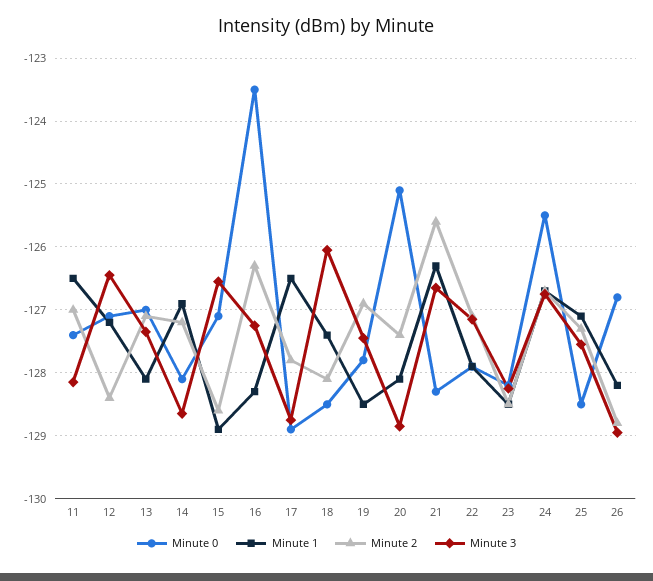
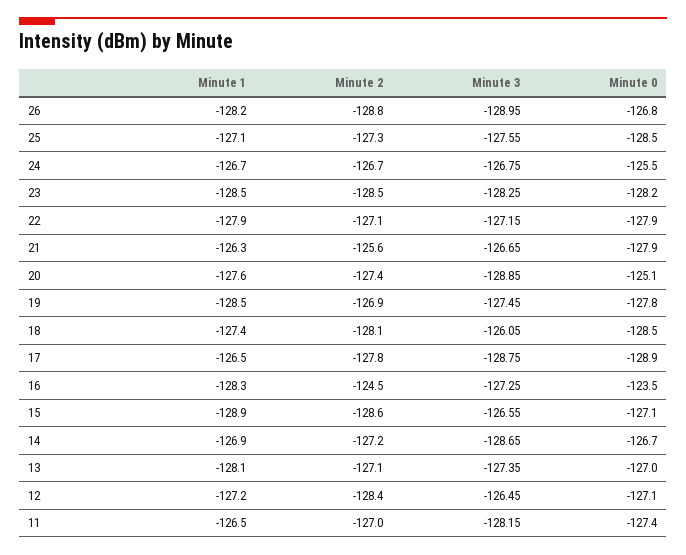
Minute 0, 14: -128.1 -> -126.7
Minute 2, 16: -126.3 -> -124.5
Minute 1, 20: -128.1 -> -127.6
Minute 0, 21: -128.3 -> -127.9

